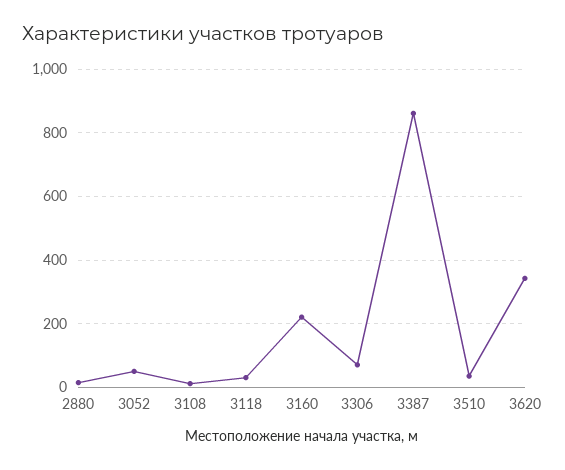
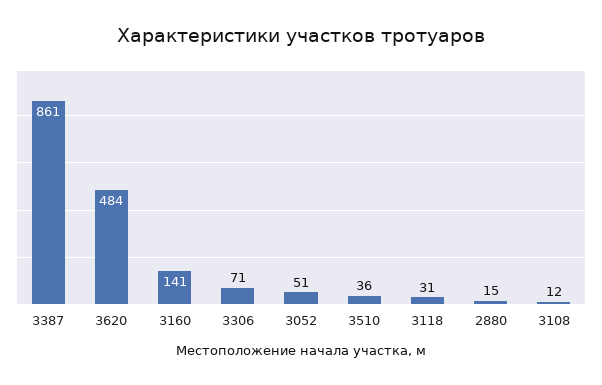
3160: 220 -> 141
3620: 340 -> 484

